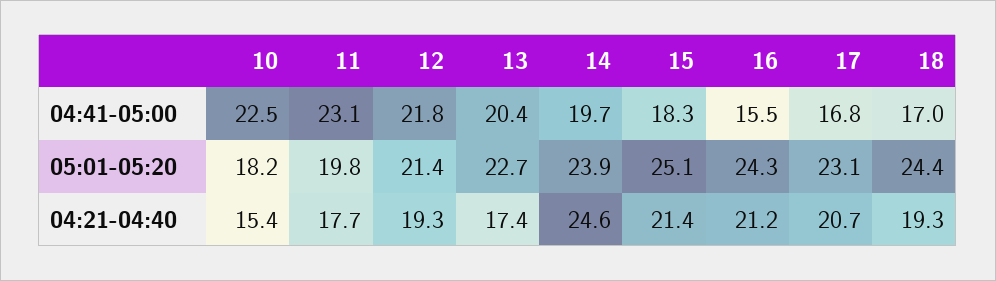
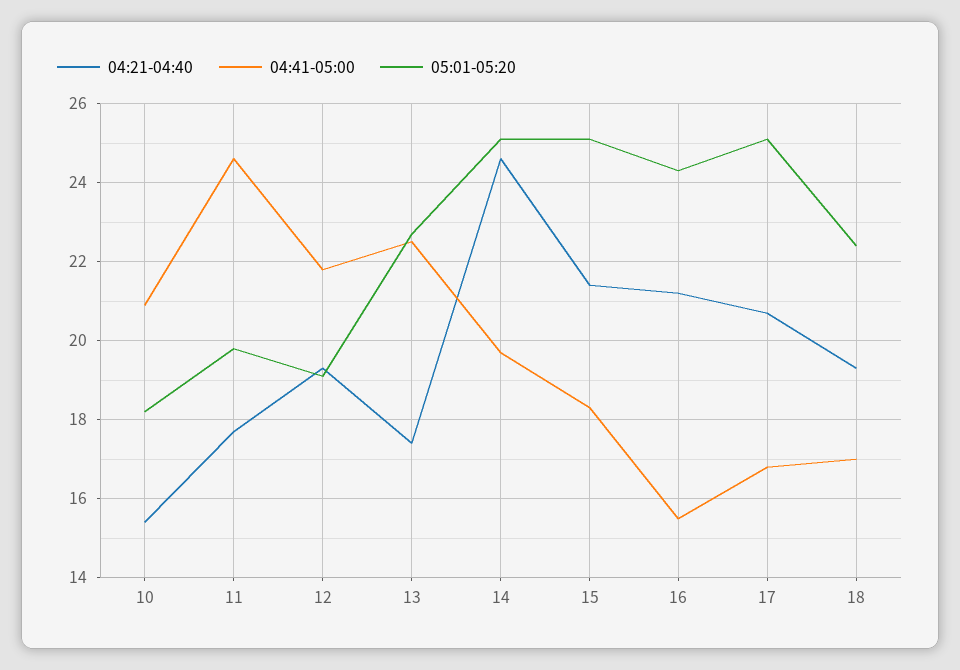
04:41-05:00, 10: 22.5 -> 21
04:41-05:00, 11: 23.1 -> 24.5
04:41-05:00, 13: 20.4 -> 22.5
05:01-05:20, 12: 21.4 -> 19
05:01-05:20, 14: 23.9 -> 25
05:01-05:20, 17: 23.1 -> 25
05:01-05:20, 18: 24.4 -> 22.5

